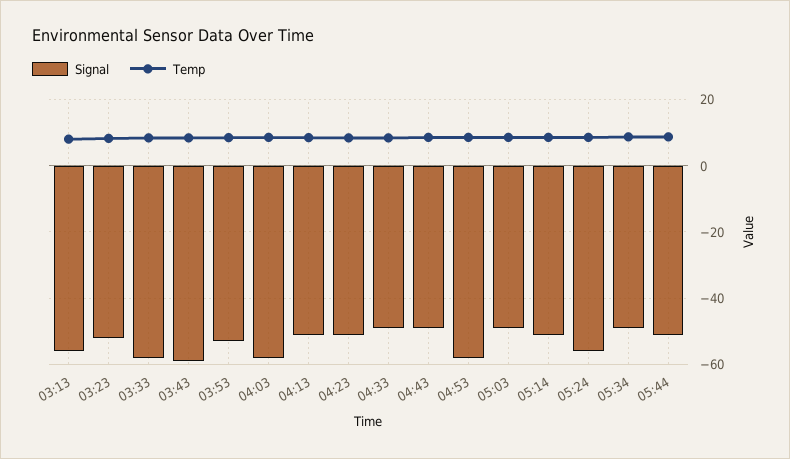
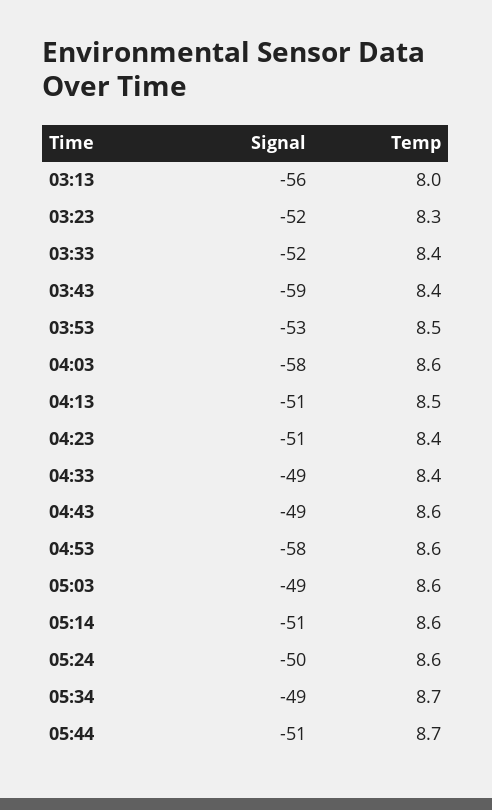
Signal, 03:33: -58 -> -52
Signal, 05:24: -56 -> -50

